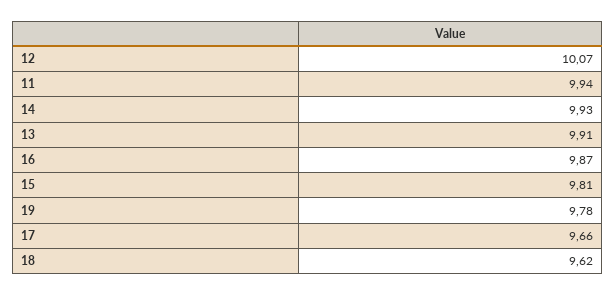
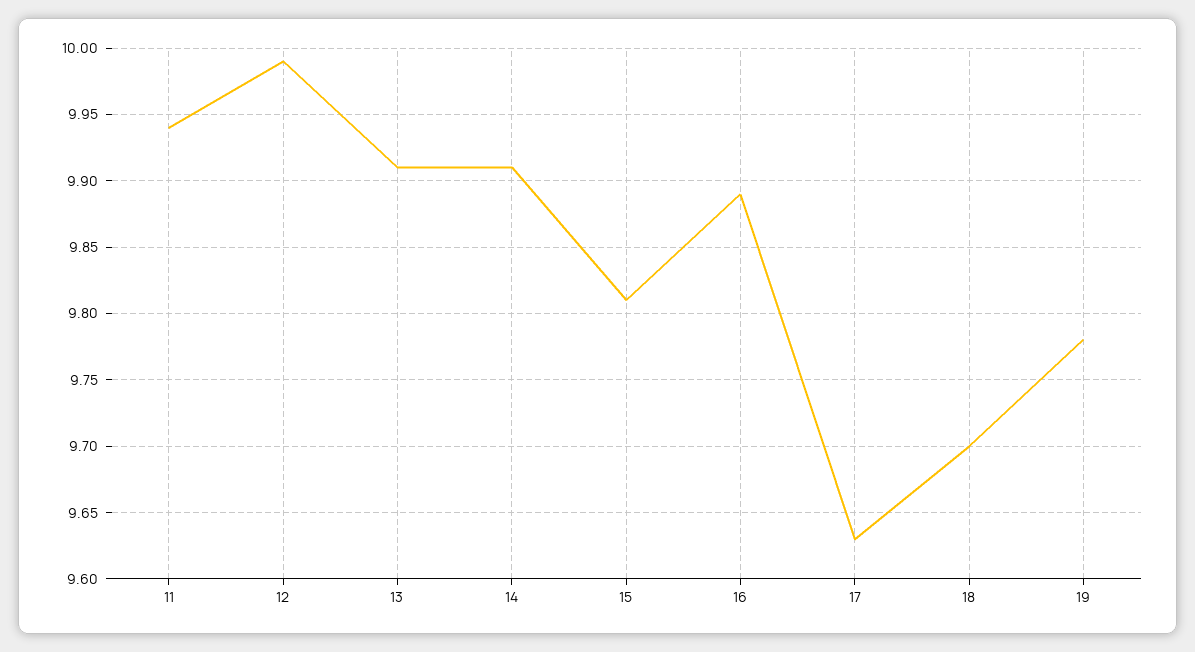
12: 10.07 -> 9.99
14: 9.93 -> 9.91
16: 9.87 -> 9.89
17: 9.66 -> 9.63
18: 9.62 -> 9.7

